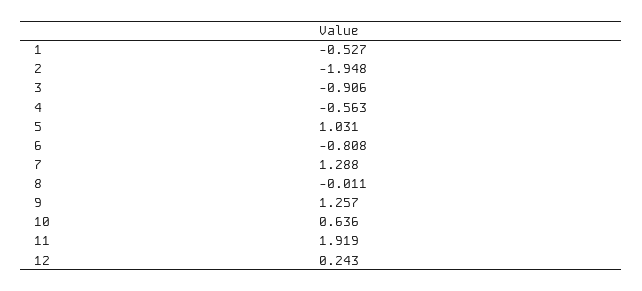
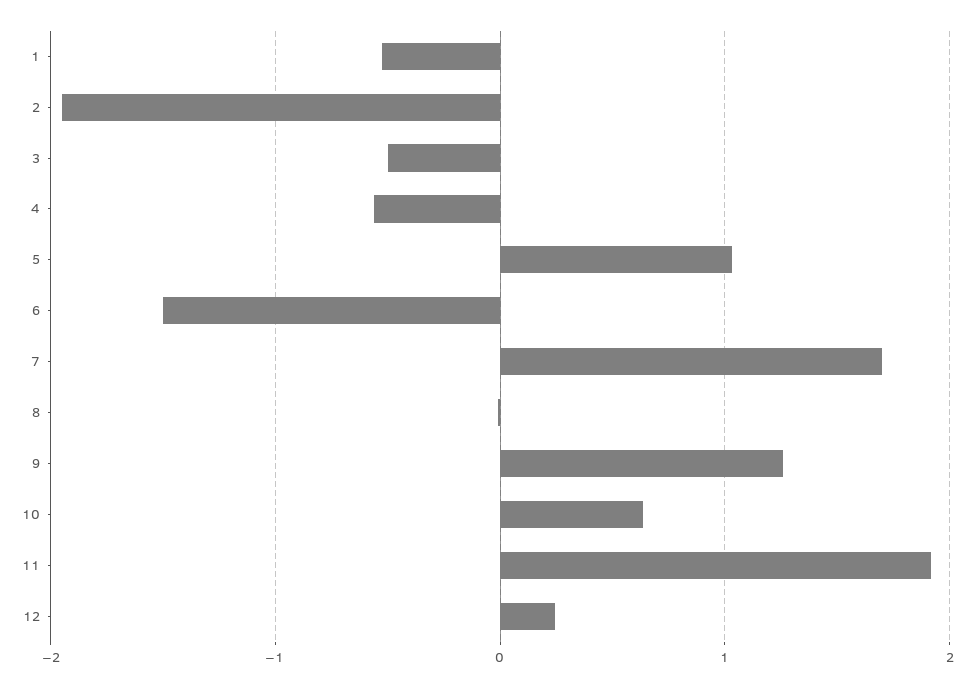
3: -0.906 -> -0.5
6: -0.808 -> -1.5
7: 1.288 -> 1.7

